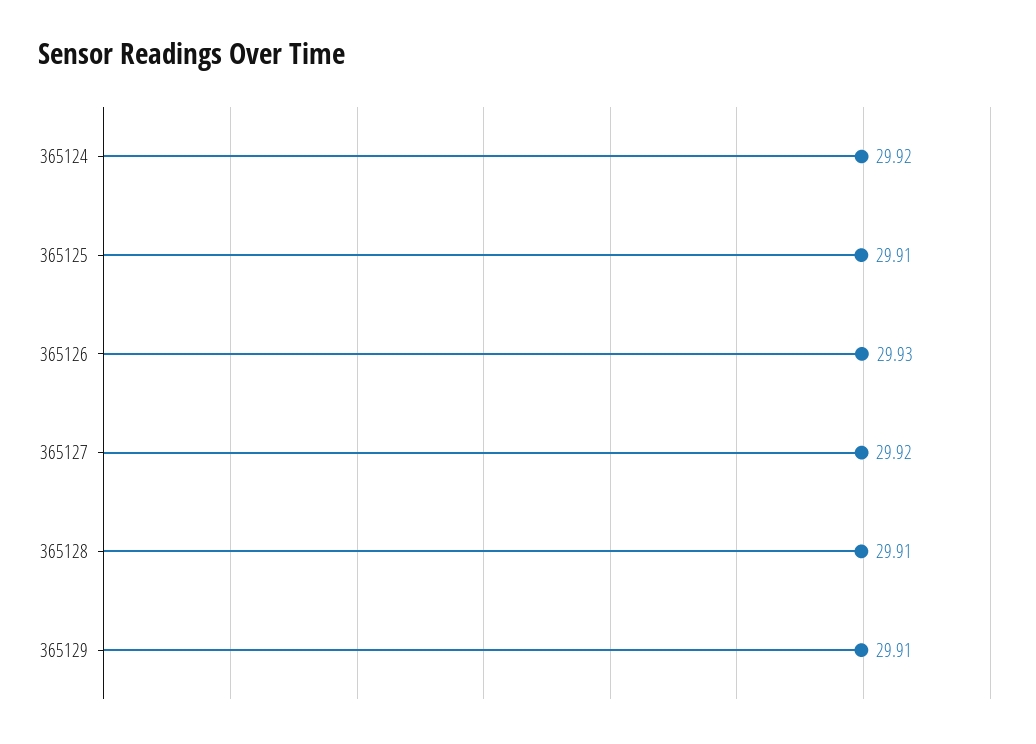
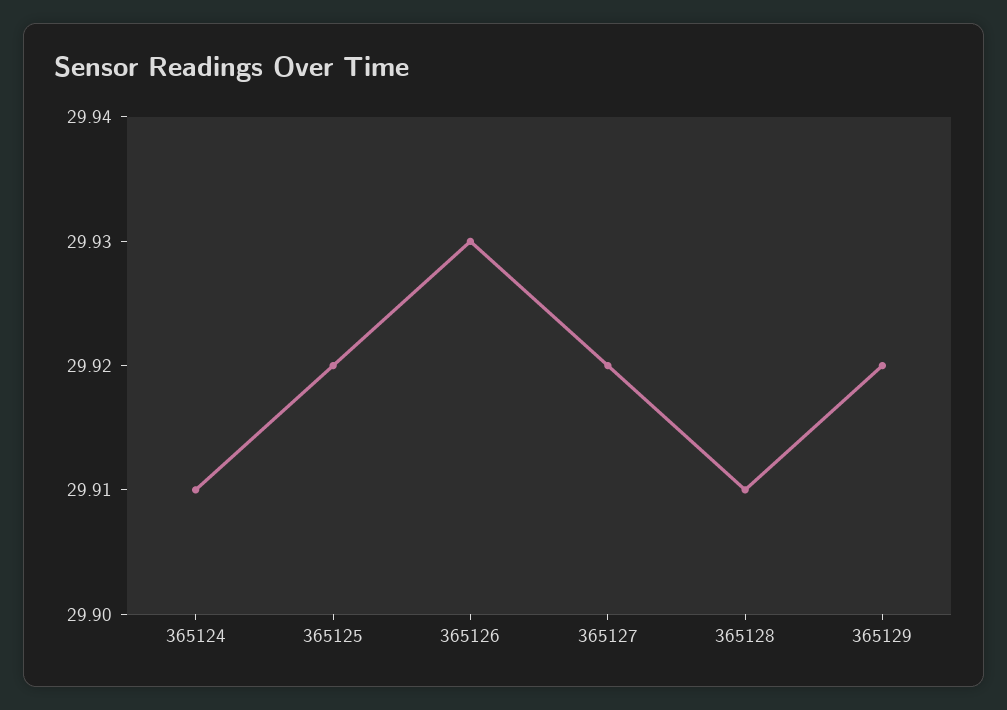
365124: 29.92 -> 29.91
365125: 29.91 -> 29.92
365129: 29.91 -> 29.92

